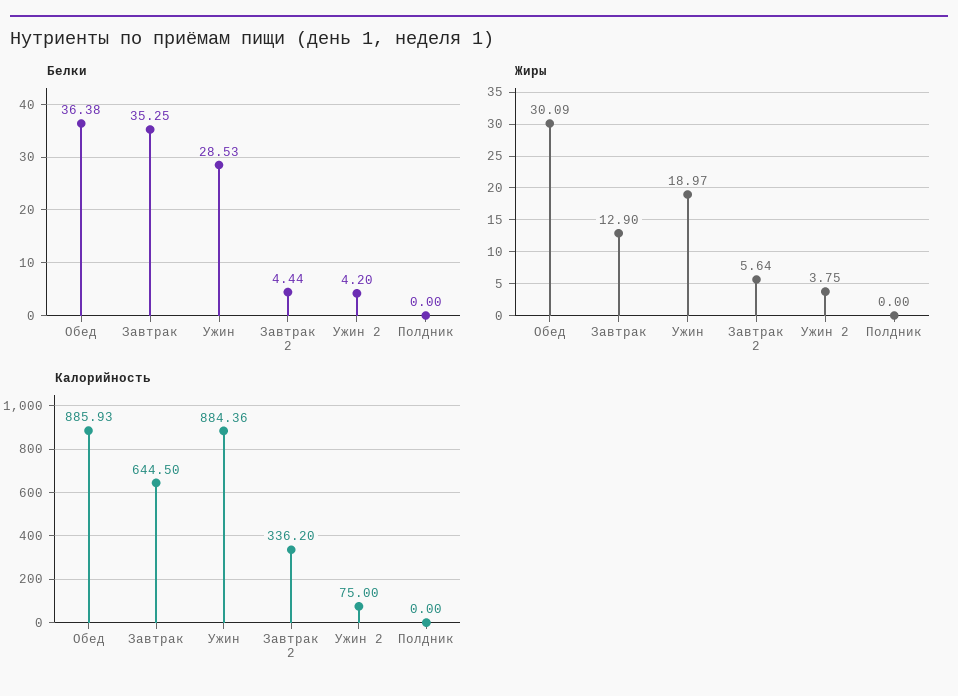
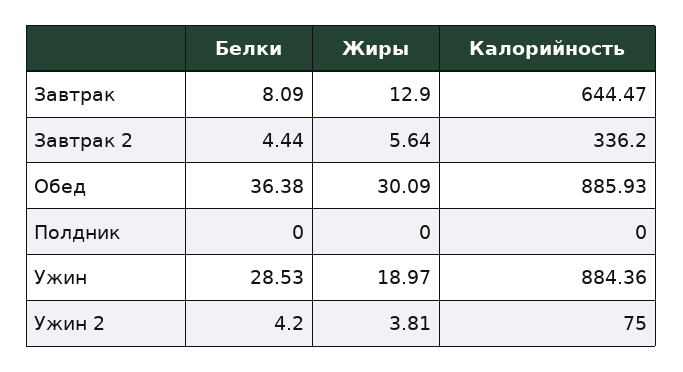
Белки, Завтрак: 35.25 -> 8.09
Жиры, Ужин 2: 3.75 -> 3.81
Калорийность, Завтрак: 644.5 -> 644.47

